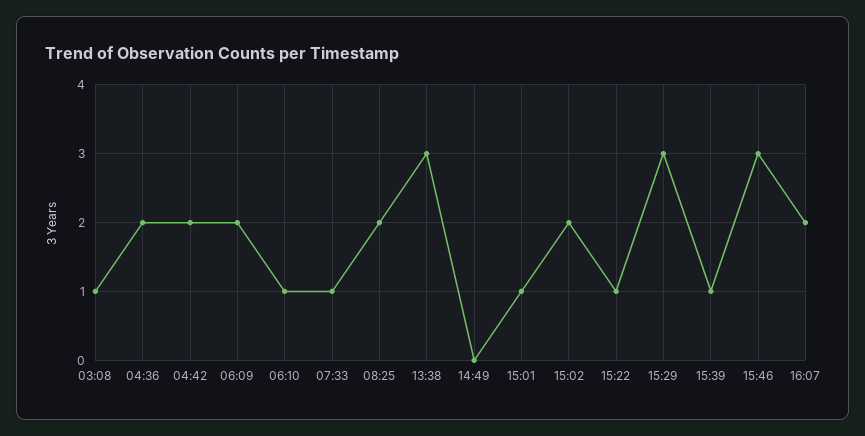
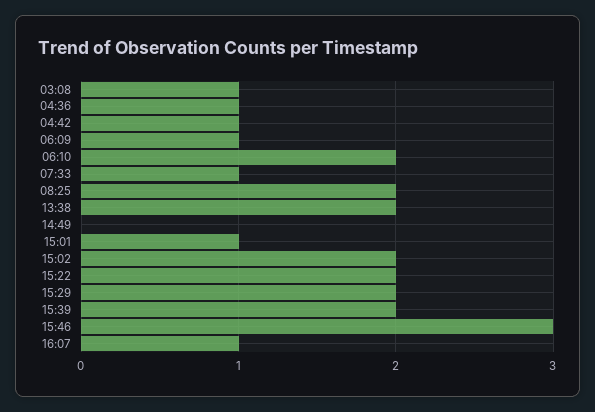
04:36: 2 -> 1
04:42: 2 -> 1
06:09: 2 -> 1
06:10: 1 -> 2
13:38: 3 -> 2
15:22: 1 -> 2
15:29: 3 -> 2
15:39: 1 -> 2
16:07: 2 -> 1

